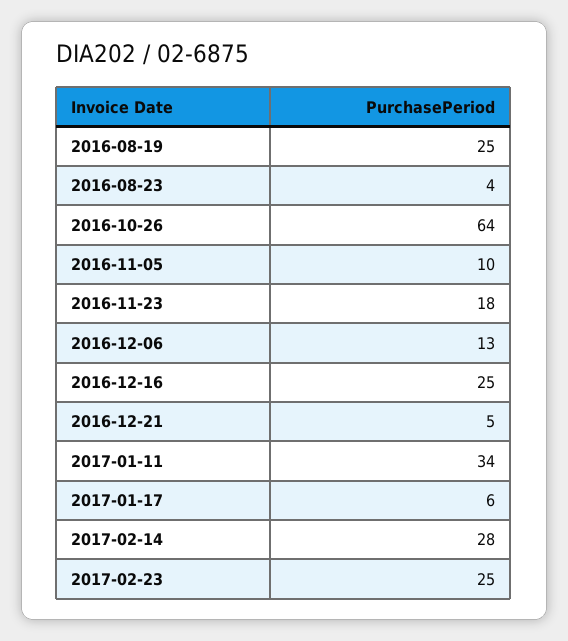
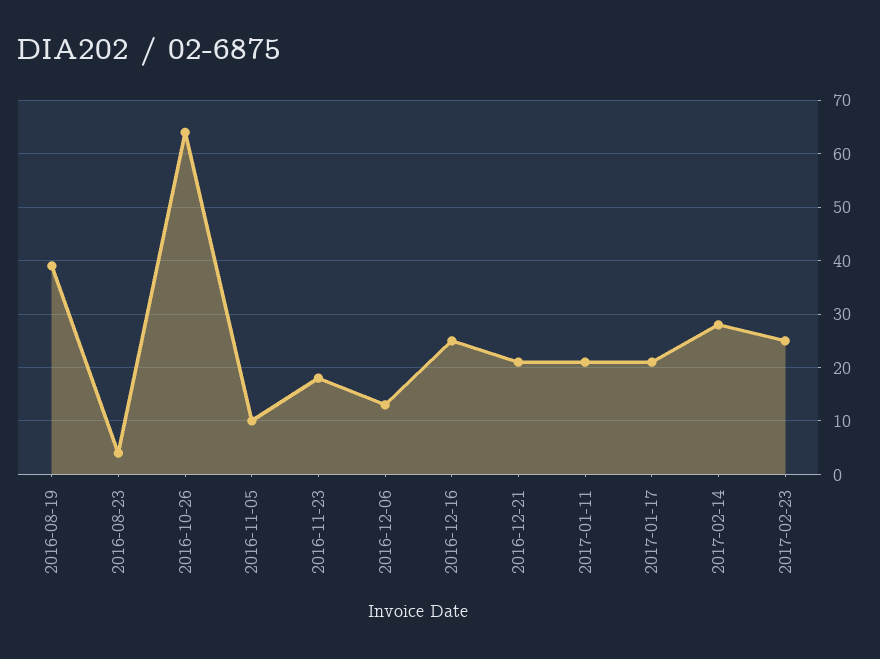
2016-08-19: 25 -> 40
2016-12-21: 5 -> 20
2017-01-11: 34 -> 20
2017-01-17: 6 -> 20

